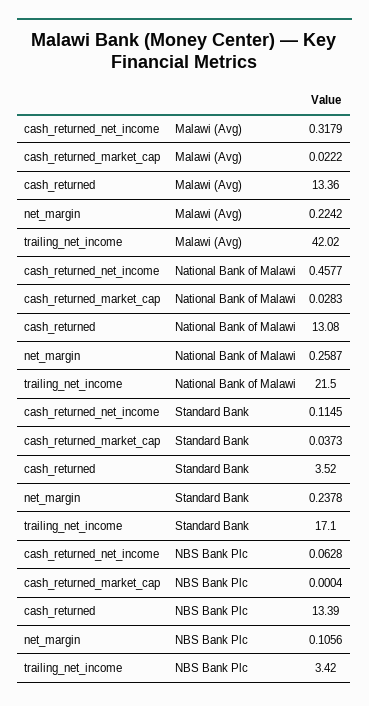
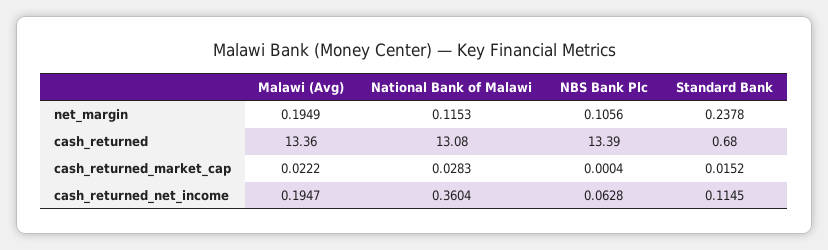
cash_returned_net_income, Malawi (Avg): 0.3179 -> 0.1947
net_margin, Malawi (Avg): 0.2242 -> 0.1949
trailing_net_income, Malawi (Avg): 42.02 -> none
cash_returned_net_income, National Bank of Malawi: 0.4577 -> 0.3604
net_margin, National Bank of Malawi: 0.2587 -> 0.1153
trailing_net_income, National Bank of Malawi: 21.5 -> none
cash_returned_market_cap, Standard Bank: 0.0373 -> 0.0152
cash_returned, Standard Bank: 3.52 -> 0.68
trailing_net_income, Standard Bank: 17.1 -> none
trailing_net_income, NBS Bank Plc: 3.42 -> none

